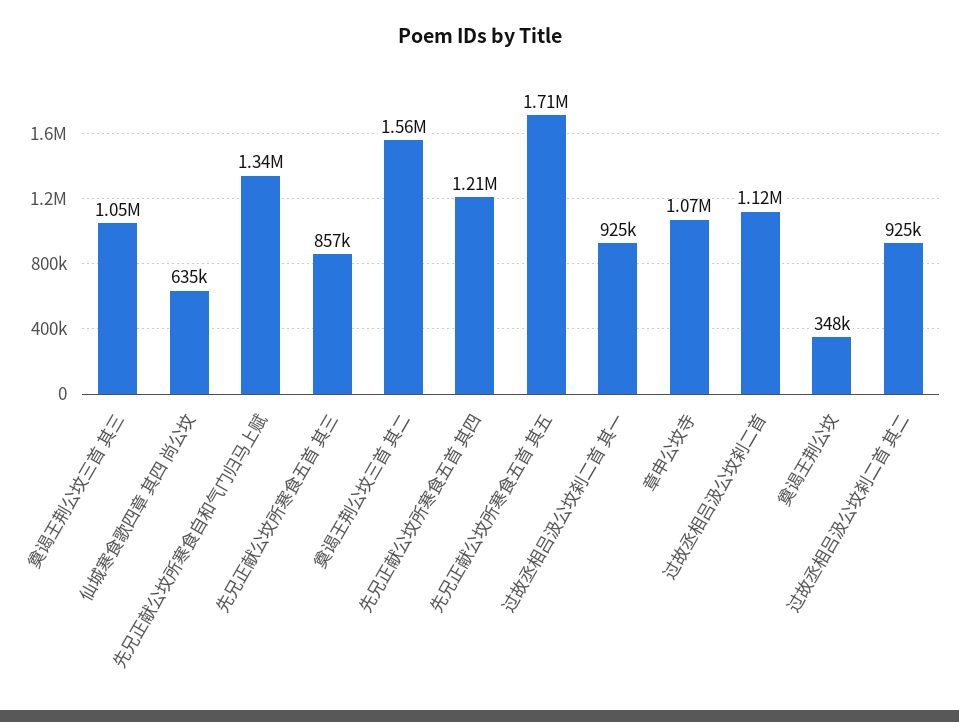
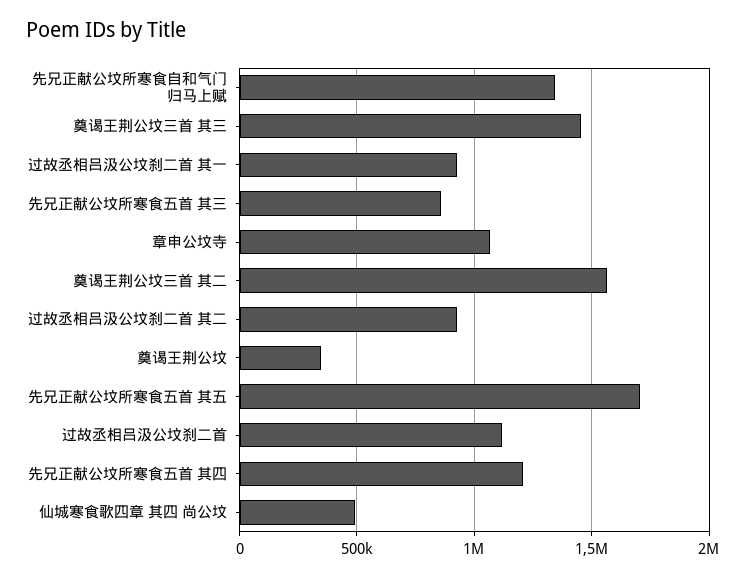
奠谒王荆公坟三首 其三: 1050000 -> 1450000
仙城寒食歌四章 其四 尚公坟: 635000 -> 500000

